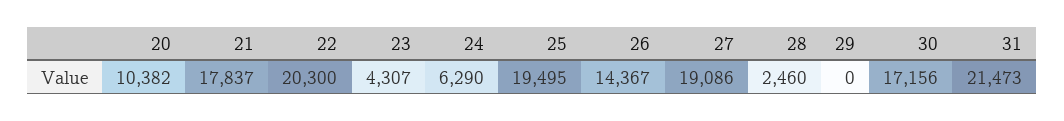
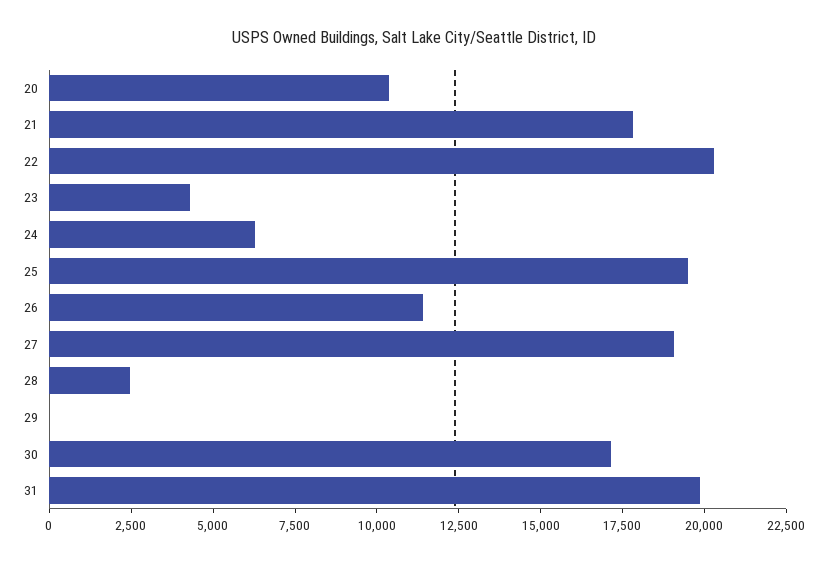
26: 14367 -> 11500
31: 21473 -> 20000

